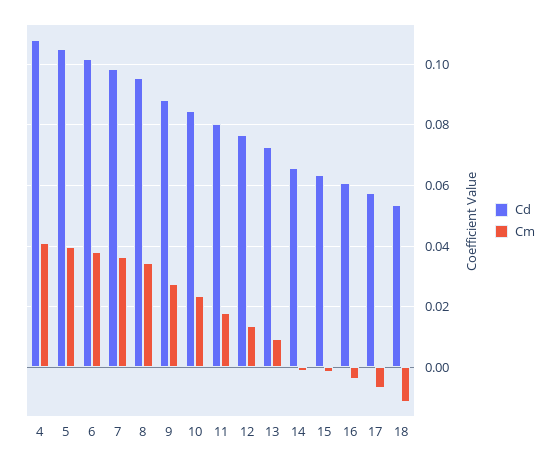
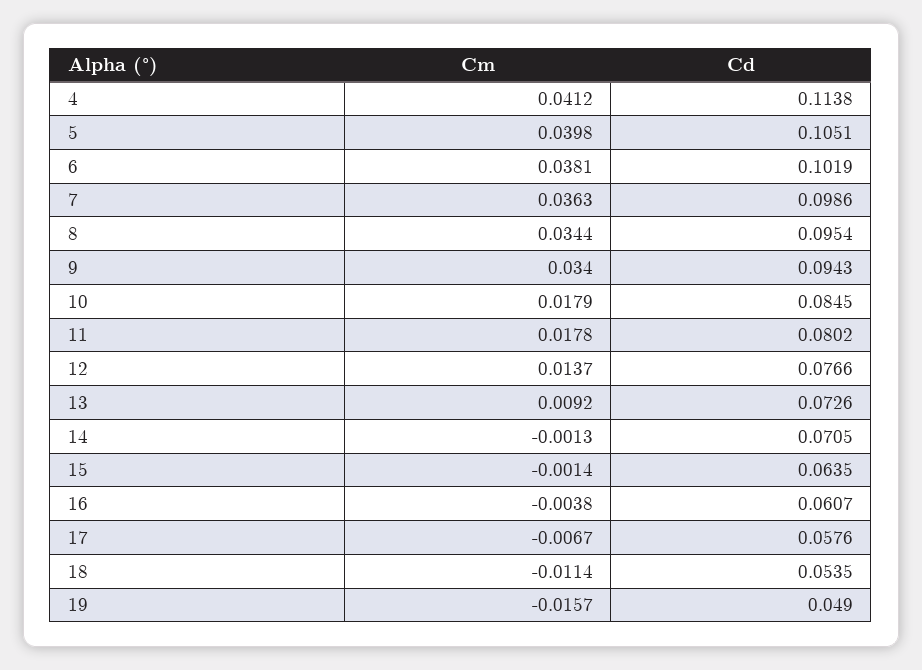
Cd, 4: 0.108 -> 0.1138
Cd, 9: 0.088 -> 0.0943
Cm, 9: 0.028 -> 0.034
Cm, 10: 0.024 -> 0.0179
Cd, 14: 0.066 -> 0.0705
Cm, 19: none -> -0.0157
Cd, 19: none -> 0.049

